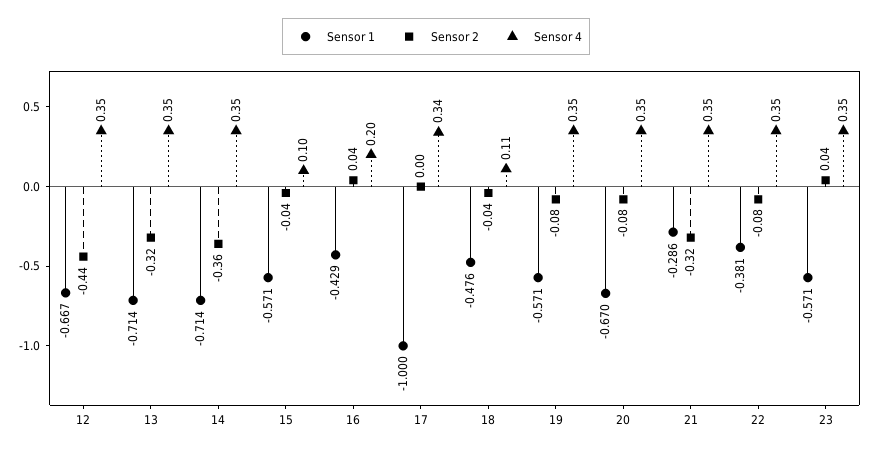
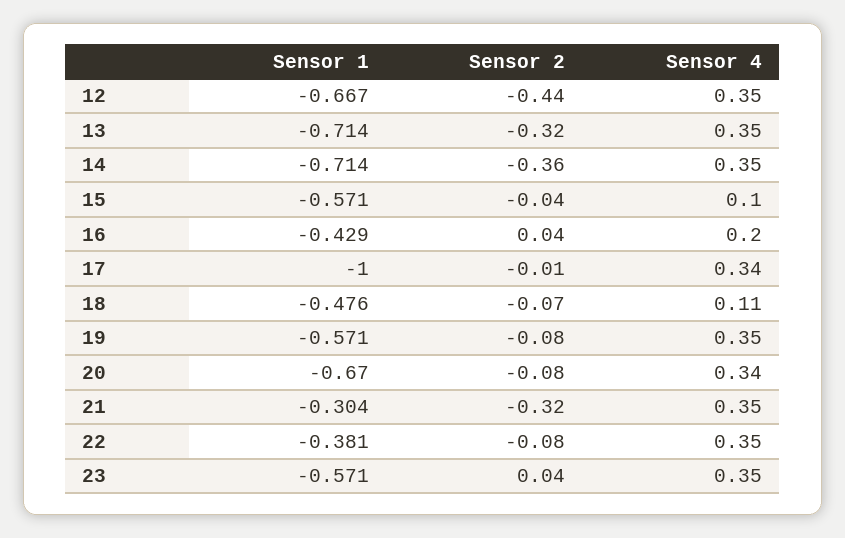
Sensor 2, 17: 0 -> -0.01
Sensor 2, 18: -0.04 -> -0.07
Sensor 4, 20: 0.35 -> 0.34
Sensor 1, 21: -0.286 -> -0.304

